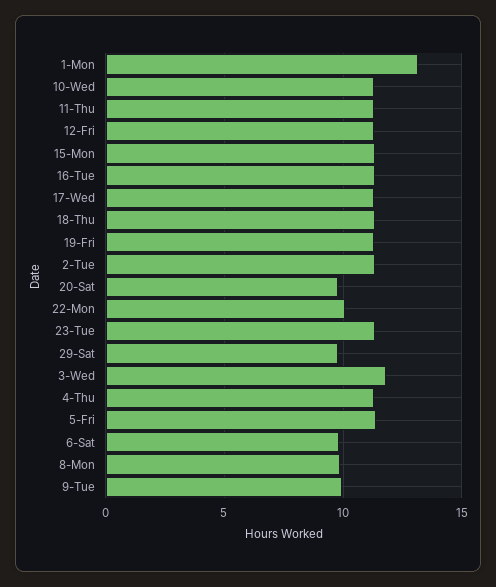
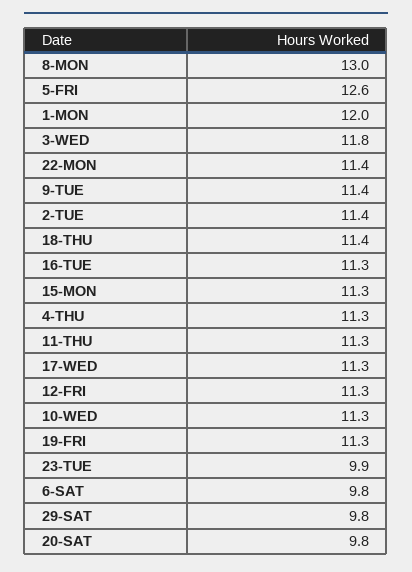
1-Mon: 13 -> 12
22-Mon: 10 -> 11.4
23-Tue: 11.5 -> 9.9
5-Fri: 11.5 -> 12.6
8-Mon: 10 -> 13
9-Tue: 10 -> 11.4

